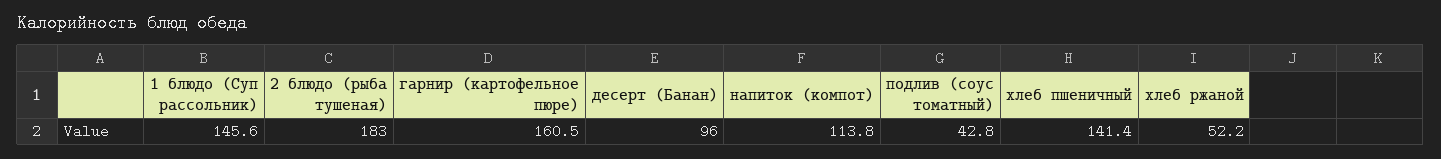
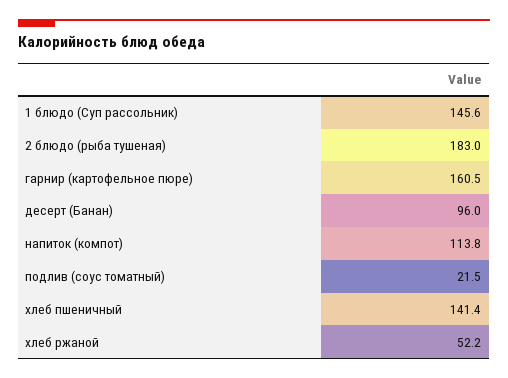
подлив (соус томатный): 42.8 -> 21.5

